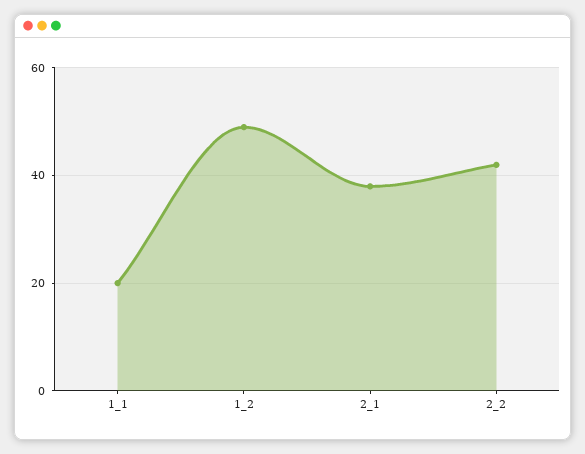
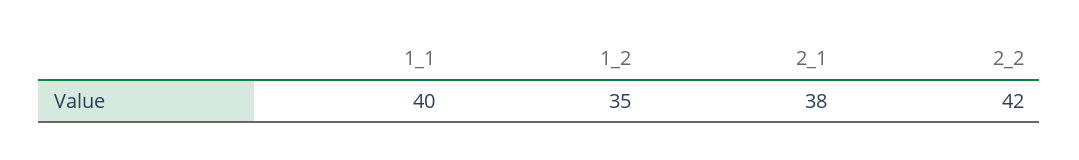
1_1: 20 -> 40
1_2: 50 -> 35

